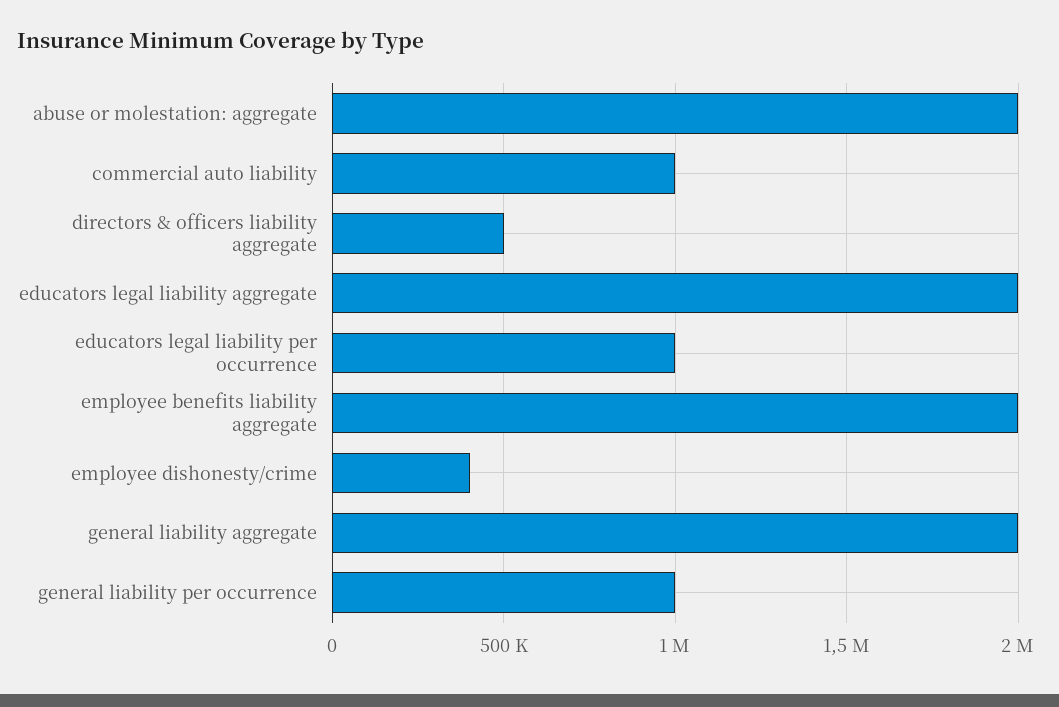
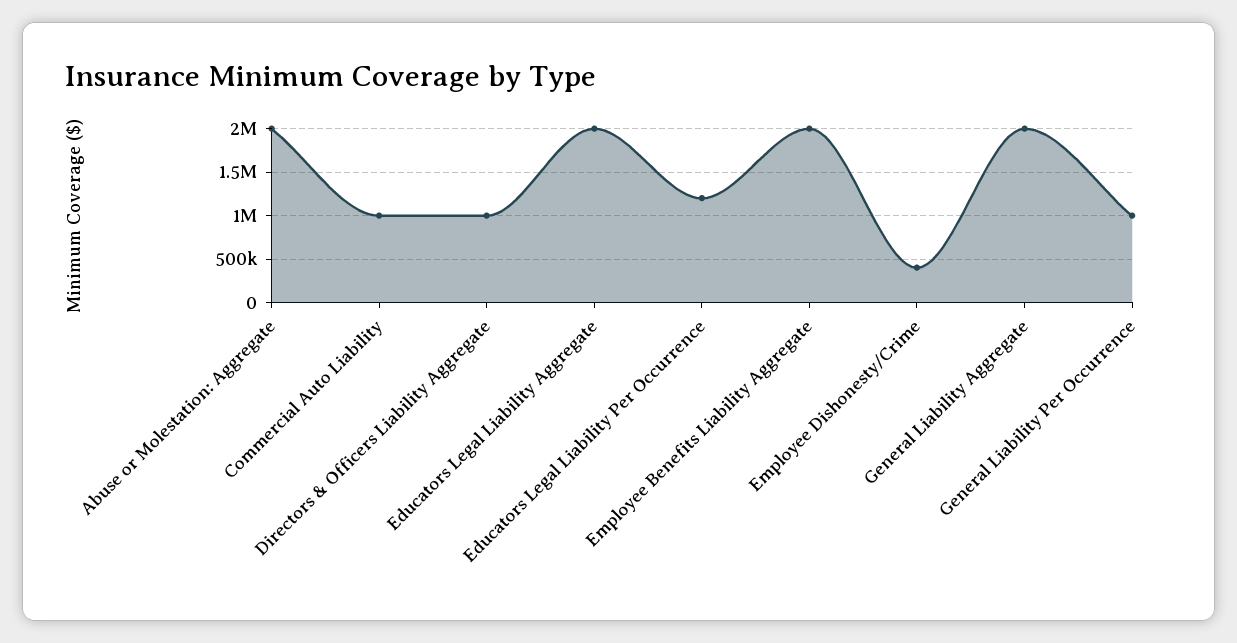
directors & officers liability aggregate: 500000 -> 1000000
educators legal liability per occurrence: 1000000 -> 1200000

